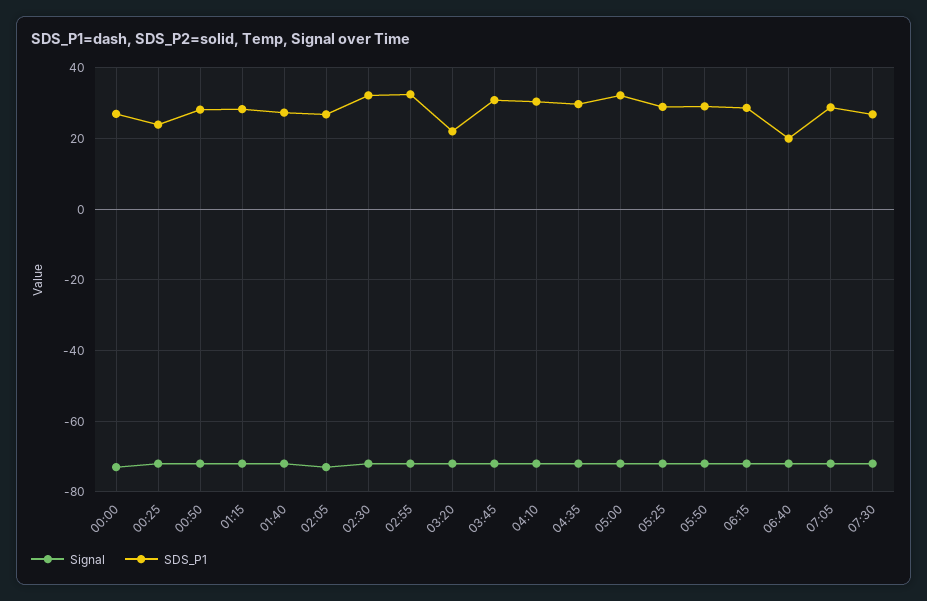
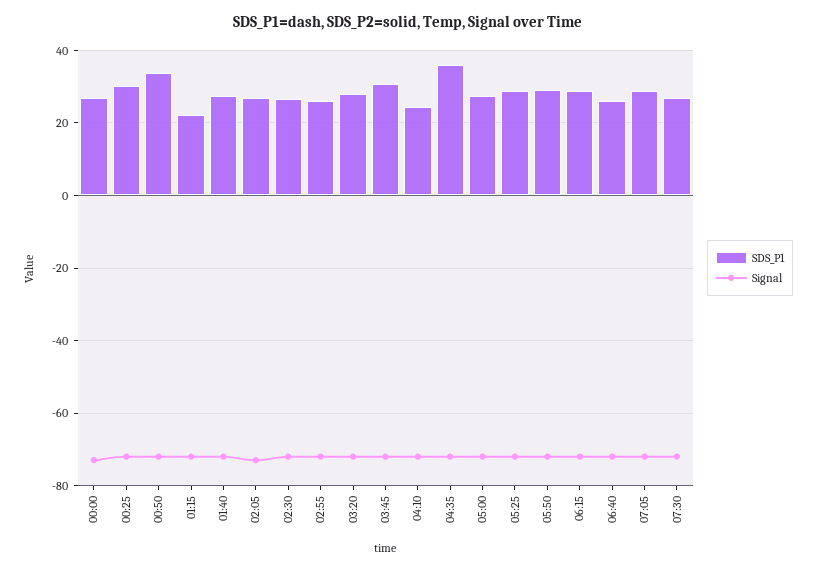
SDS_P1, 00:25: 24 -> 30
SDS_P1, 00:50: 28 -> 34
SDS_P1, 01:15: 28 -> 22
SDS_P1, 02:30: 32 -> 26
SDS_P1, 02:55: 32 -> 26
SDS_P1, 03:20: 22 -> 28
SDS_P1, 04:10: 30 -> 24
SDS_P1, 04:35: 30 -> 36
SDS_P1, 05:00: 32 -> 28
SDS_P1, 06:40: 20 -> 26

